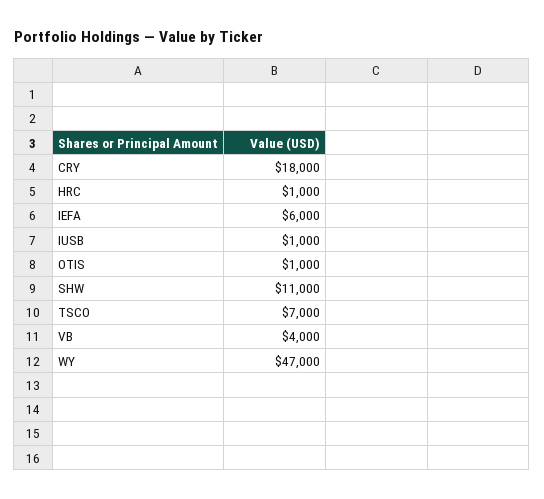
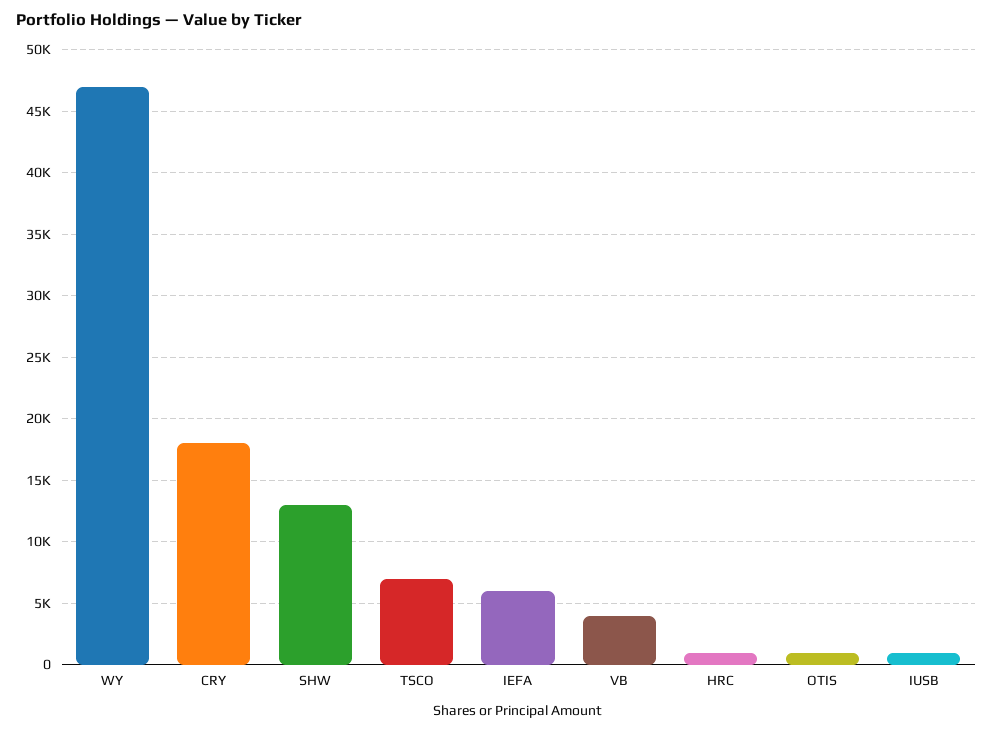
SHW: 11000 -> 13000

